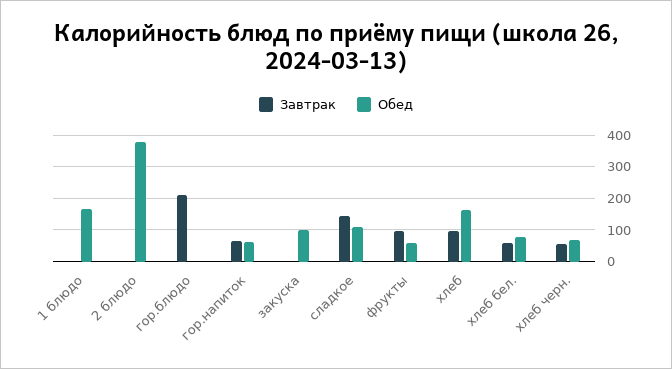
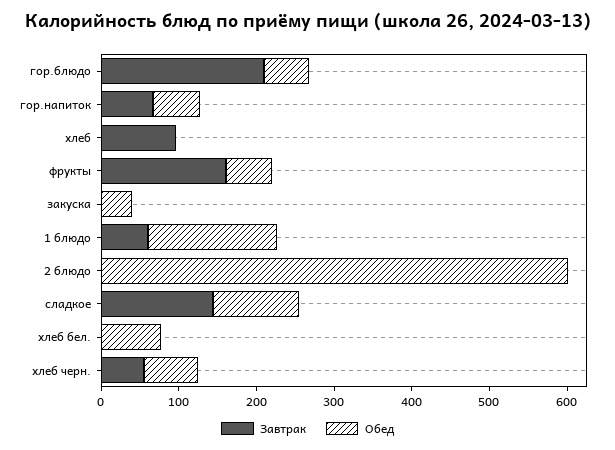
Завтрак, 1 блюдо: 0 -> 60
Обед, 2 блюдо: 380 -> 600
Обед, гор.блюдо: 0 -> 60
Обед, закуска: 100 -> 40
Завтрак, фрукты: 100 -> 160
Обед, хлеб: 160 -> 0
Завтрак, хлеб бел.: 60 -> 0

